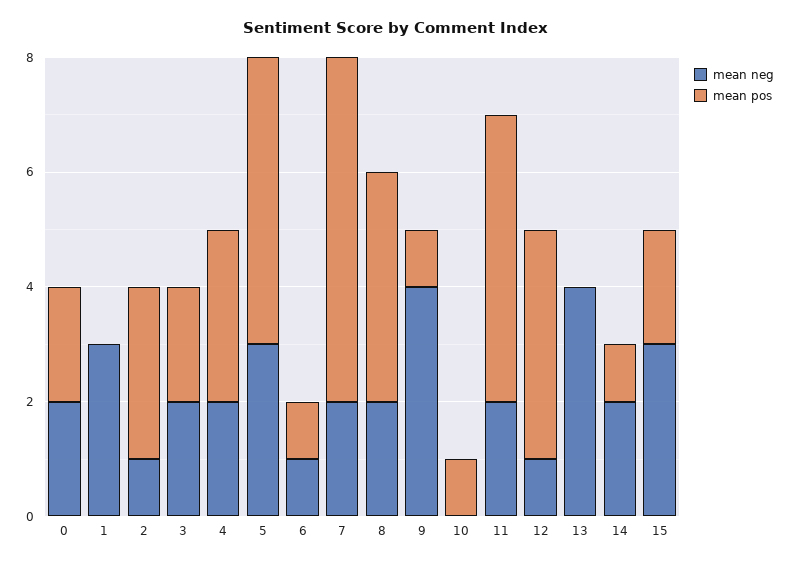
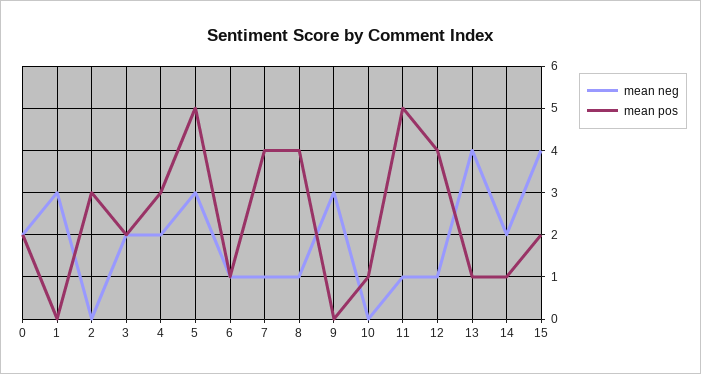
mean neg, 2: 1 -> 0
mean neg, 7: 2 -> 1
mean pos, 7: 6 -> 4
mean neg, 8: 2 -> 1
mean neg, 9: 4 -> 3
mean pos, 9: 1 -> 0
mean neg, 11: 2 -> 1
mean pos, 13: 0 -> 1
mean neg, 15: 3 -> 4

